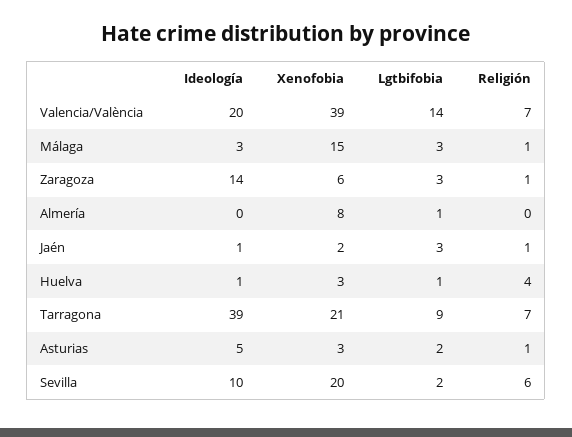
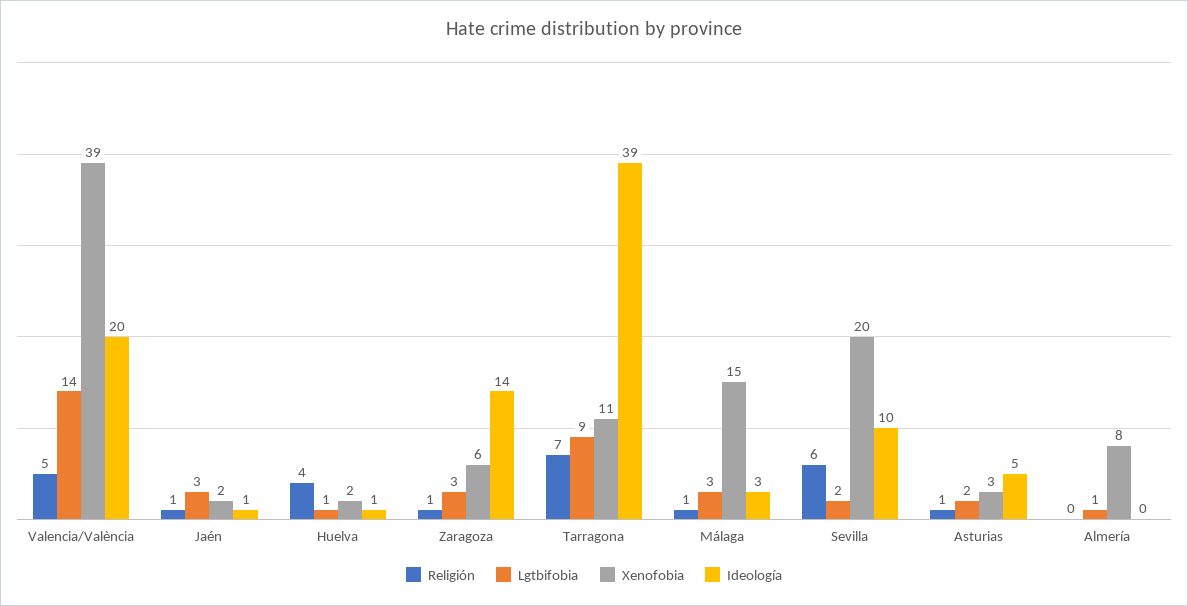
Religión, Valencia/València: 7 -> 5
Xenofobia, Huelva: 3 -> 2
Xenofobia, Tarragona: 21 -> 11

